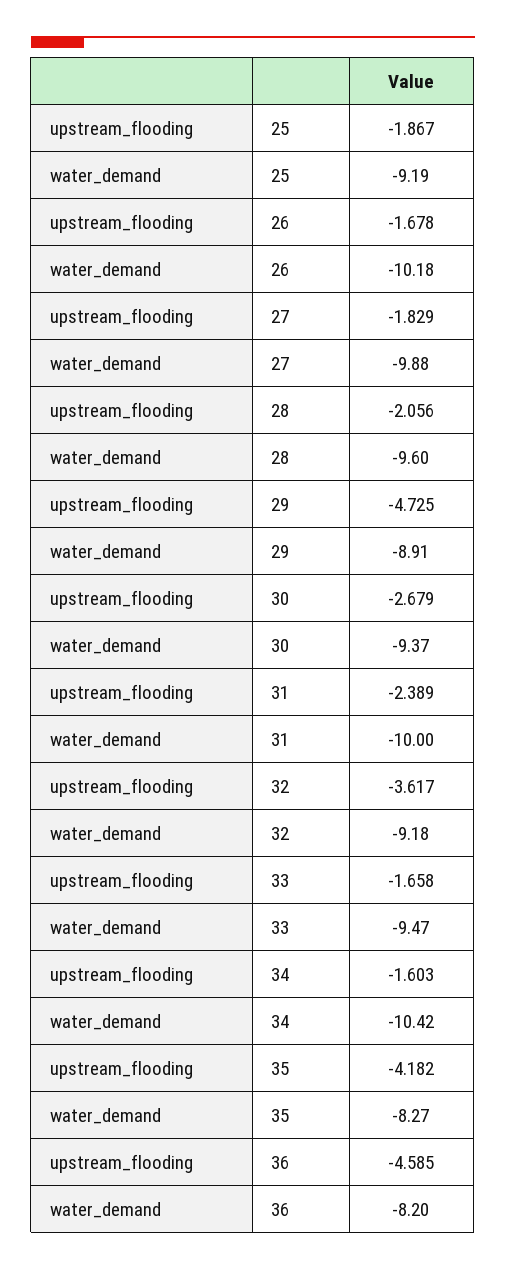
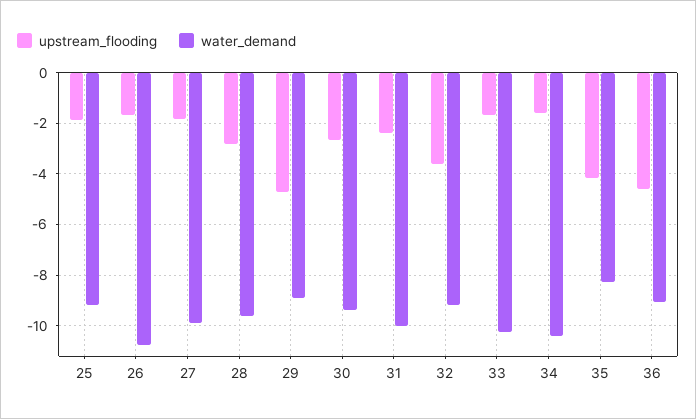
water_demand, 26: -10.18 -> -10.75
upstream_flooding, 28: -2.056 -> -2.75
water_demand, 33: -9.47 -> -10.25
water_demand, 36: -8.2 -> -9

